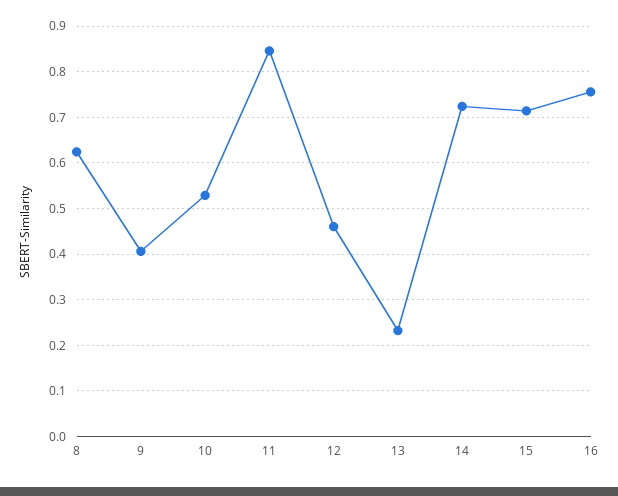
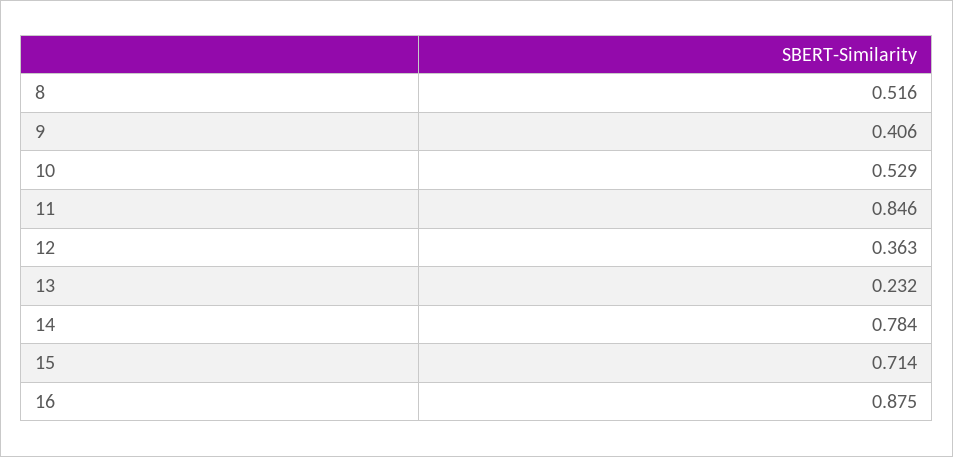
8: 0.62 -> 0.516
12: 0.46 -> 0.363
14: 0.72 -> 0.784
16: 0.76 -> 0.875

